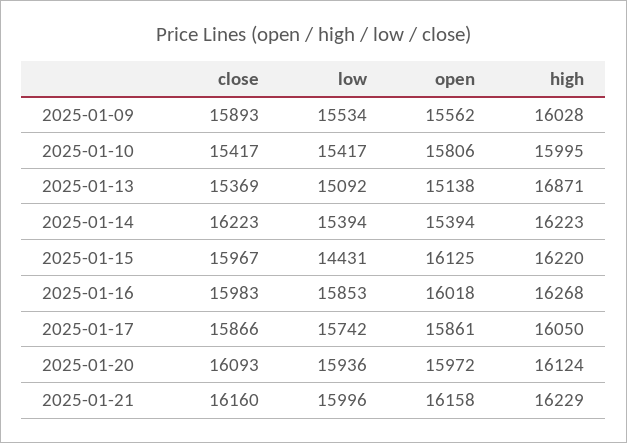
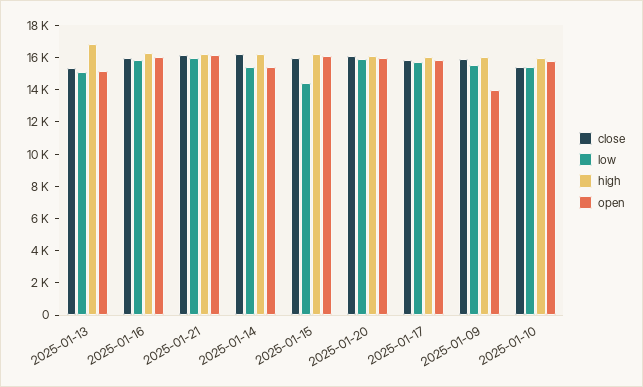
open, 2025-01-09: 15562 -> 14000

